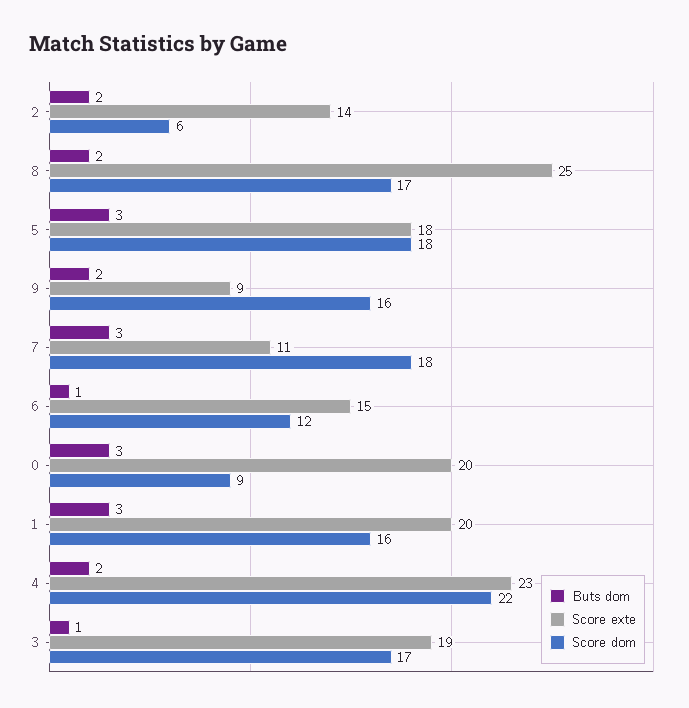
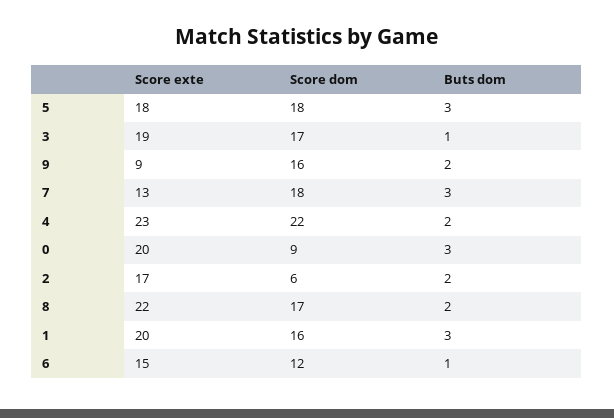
Score exte, 2: 14 -> 17
Score exte, 8: 25 -> 22
Score exte, 7: 11 -> 13

